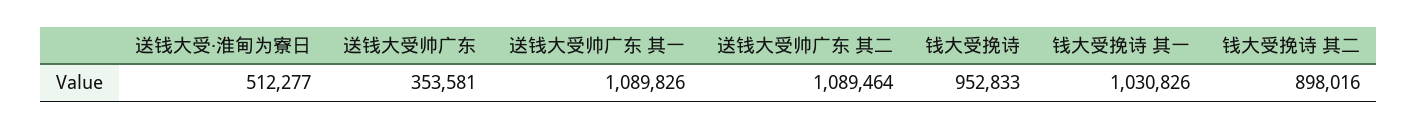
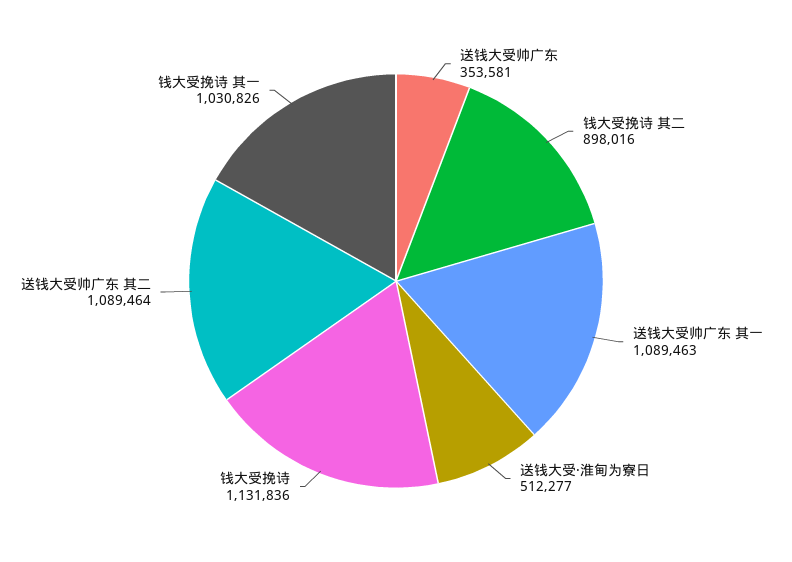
送钱大受帅广东 其一: 1089826 -> 1089463
钱大受挽诗: 952833 -> 1131836

